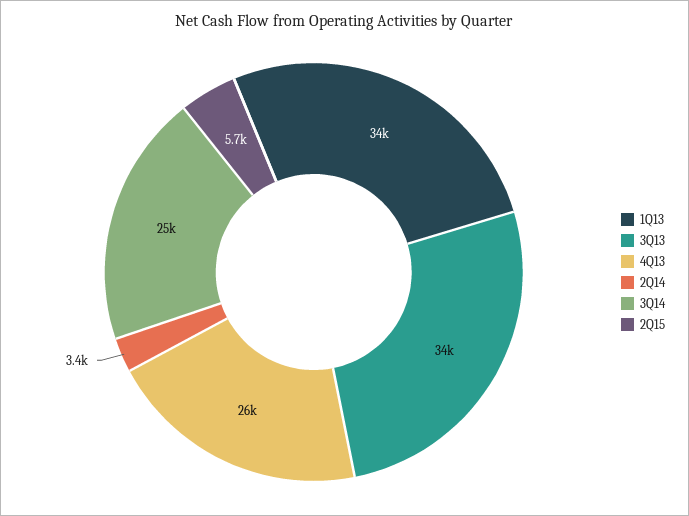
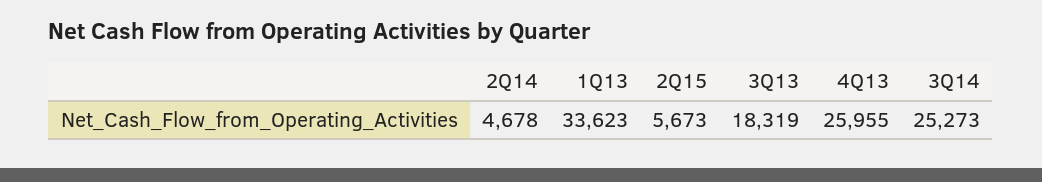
3Q13: 34000 -> 18319
2Q14: 3400 -> 4678

